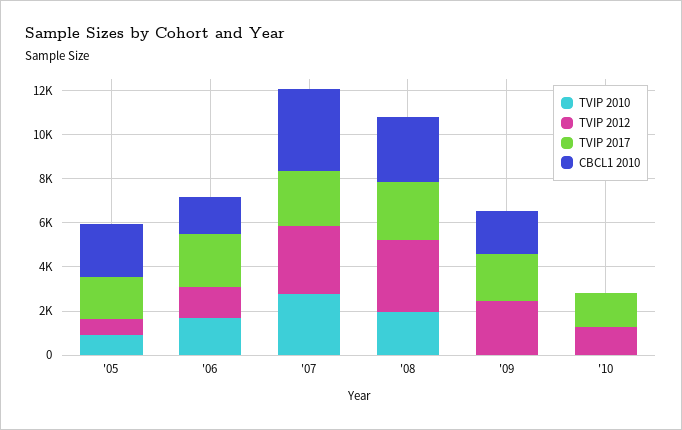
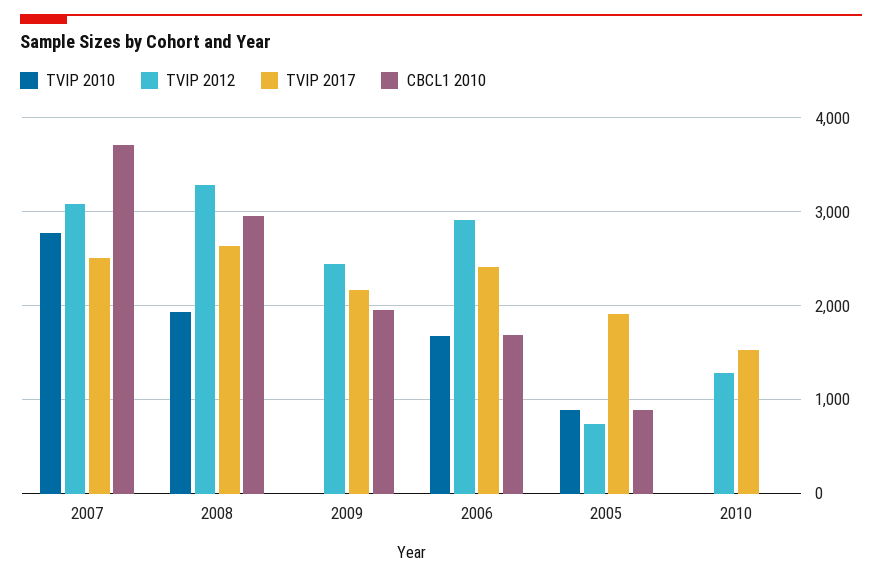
CBCL1 2010, '05: 2500 -> 900
TVIP 2012, '06: 1500 -> 2900

